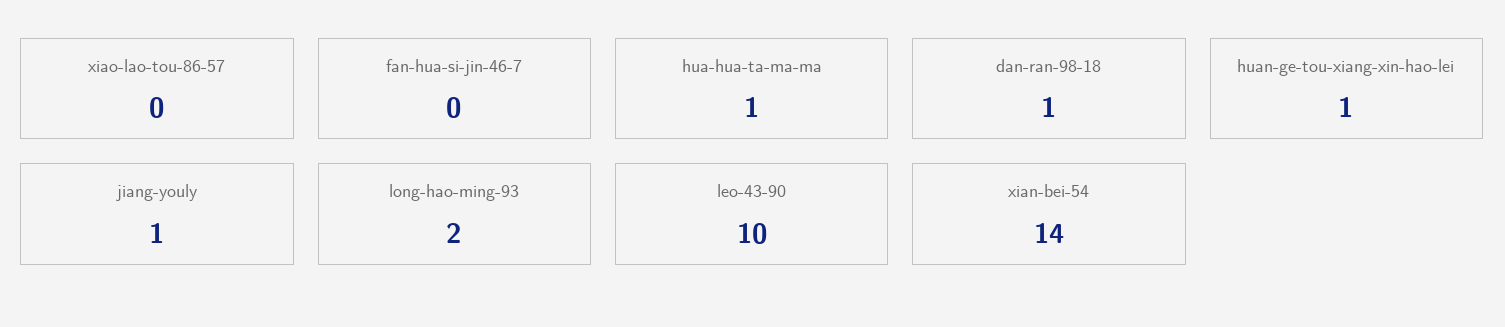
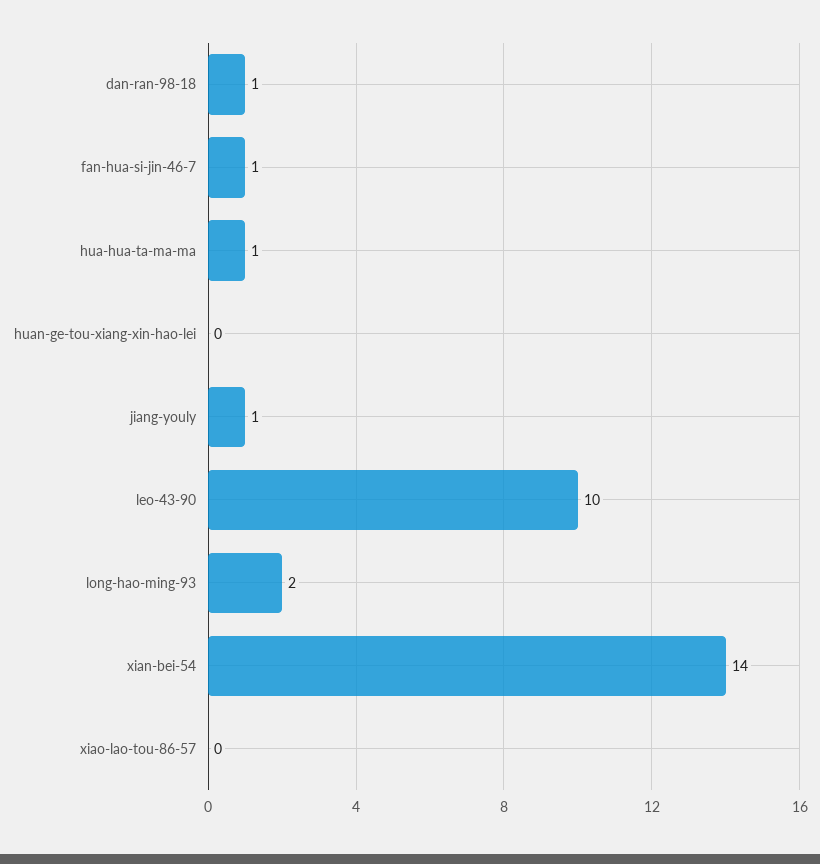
fan-hua-si-jin-46-7: 0 -> 1
huan-ge-tou-xiang-xin-hao-lei: 1 -> 0

